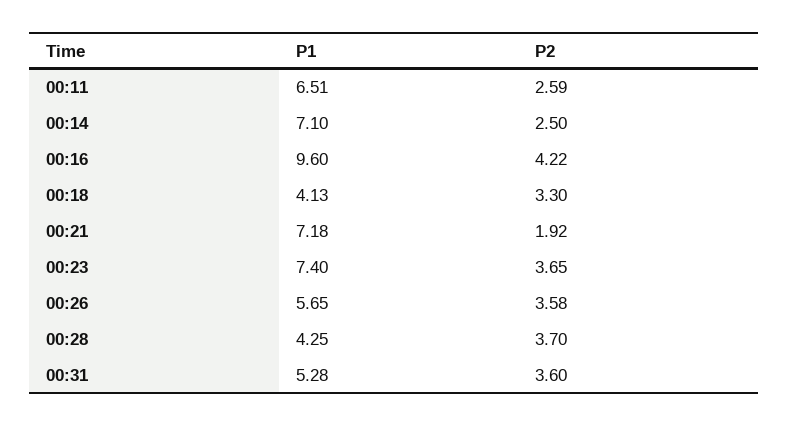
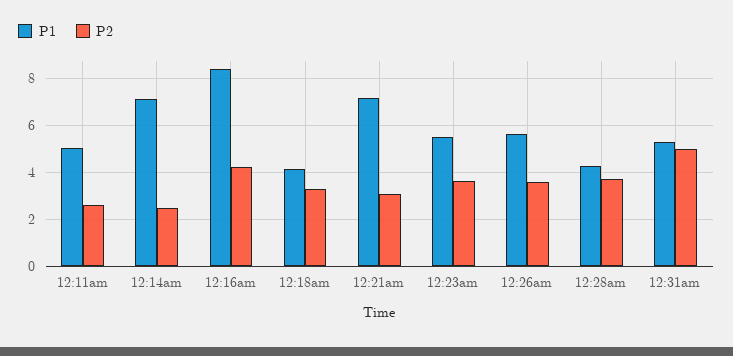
P1, 00:11: 6.51 -> 5
P1, 00:16: 9.6 -> 8.5
P2, 00:21: 1.92 -> 3
P1, 00:23: 7.4 -> 5.5
P2, 00:31: 3.6 -> 5

